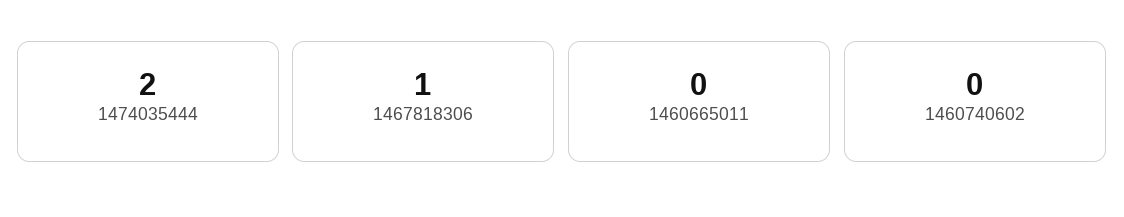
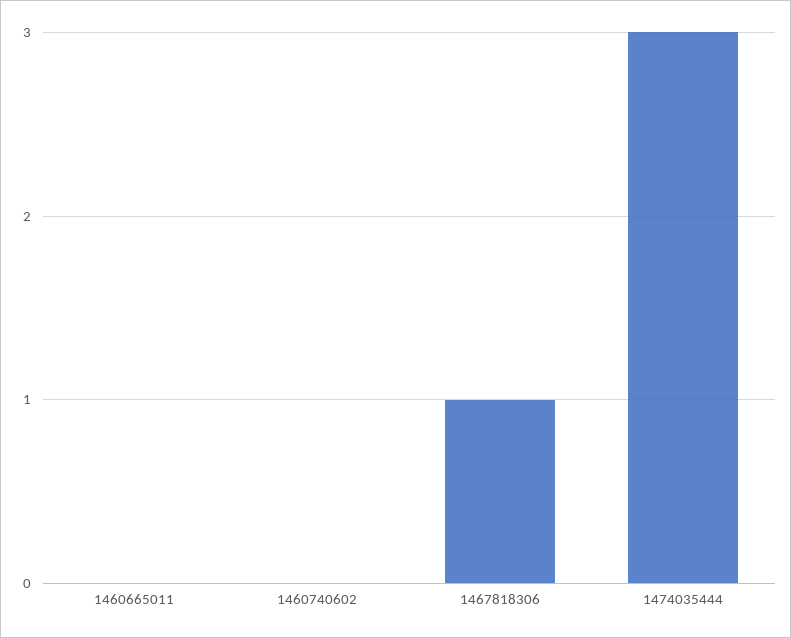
1474035444: 2 -> 3

